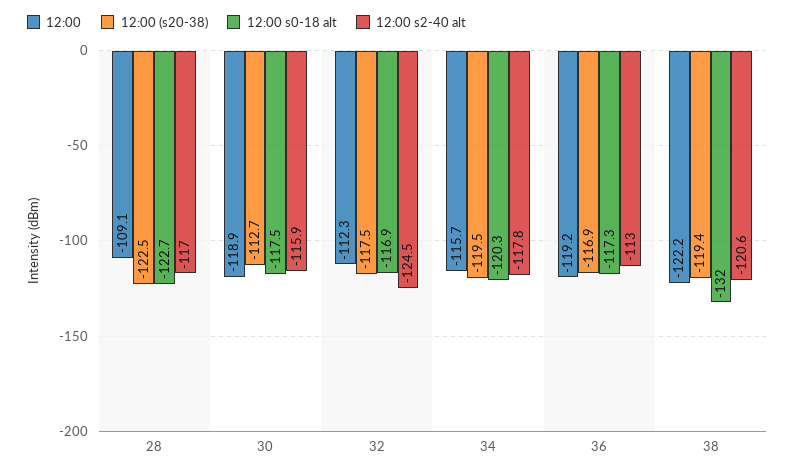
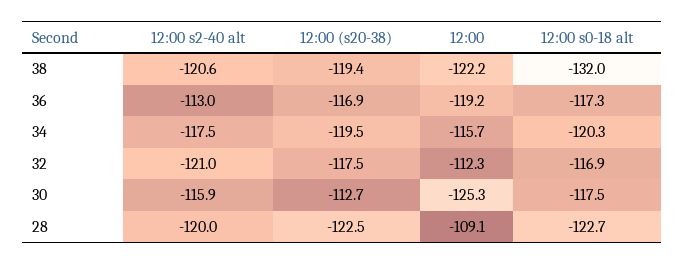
12:00 s2-40 alt, 28: -117 -> -120
12:00, 30: -118.9 -> -125.3
12:00 s2-40 alt, 32: -124.5 -> -121
12:00 s2-40 alt, 34: -117.8 -> -117.5

